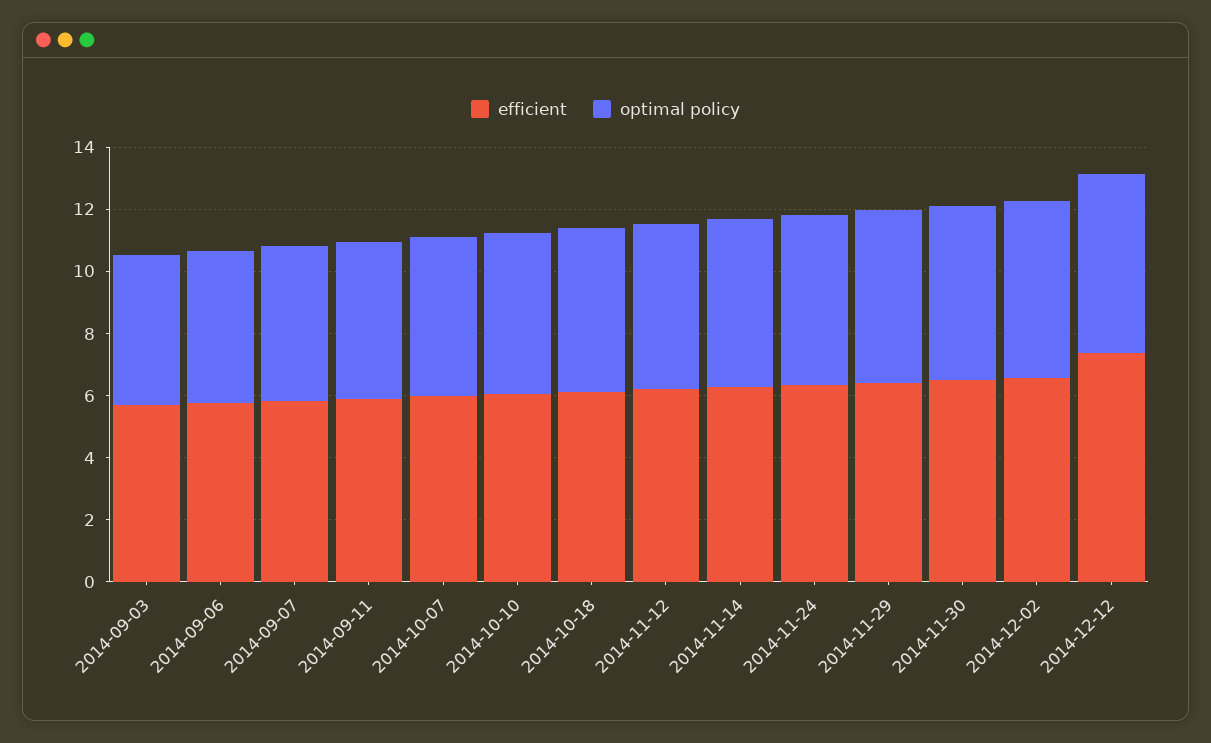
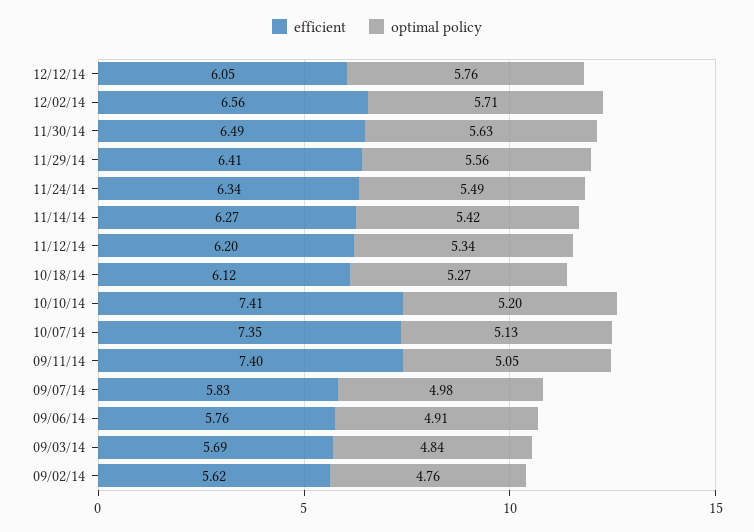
efficient, 2014-09-11: 6 -> 7.4
efficient, 2014-10-07: 6 -> 7.35
efficient, 2014-10-10: 6 -> 7.41
efficient, 2014-12-12: 7.5 -> 6.05
efficient, 09/02/14: none -> 5.62
optimal policy, 09/02/14: none -> 4.76

